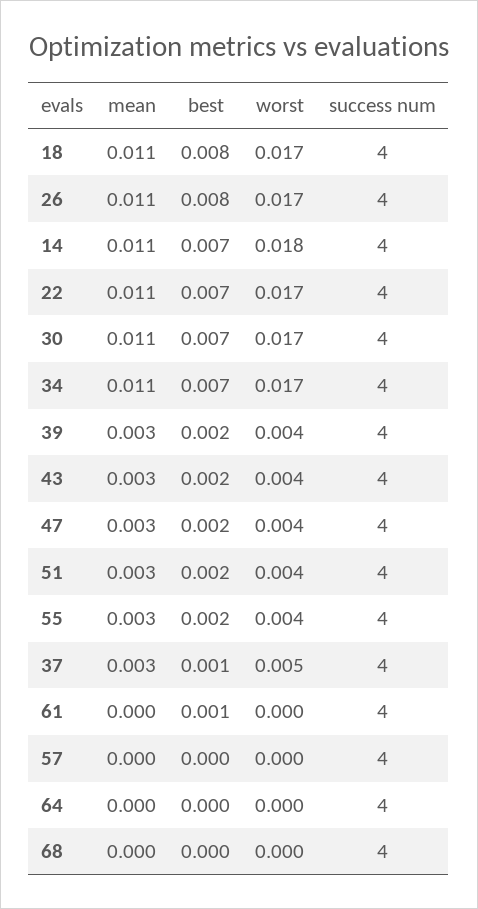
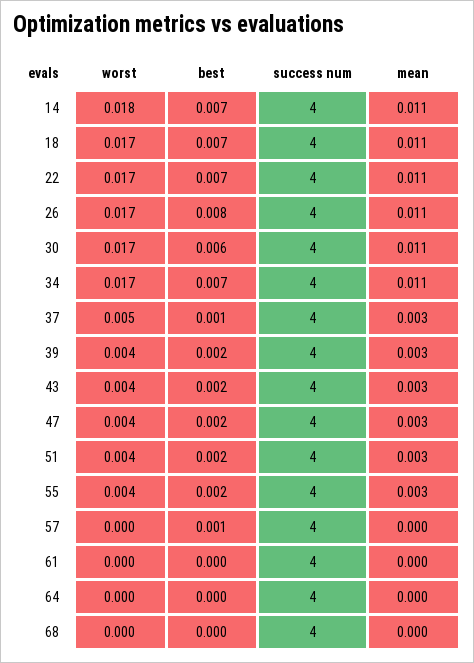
best, 18: 0.008 -> 0.007
best, 30: 0.007 -> 0.006
best, 61: 0.001 -> 0
best, 57: 0 -> 0.001

